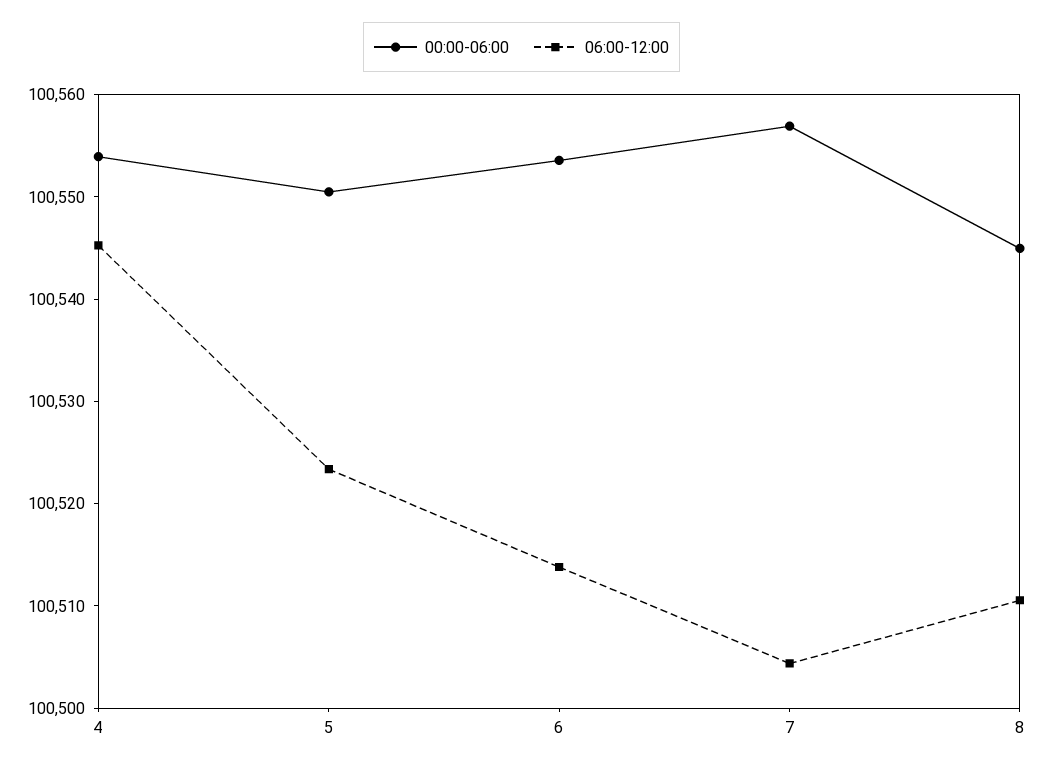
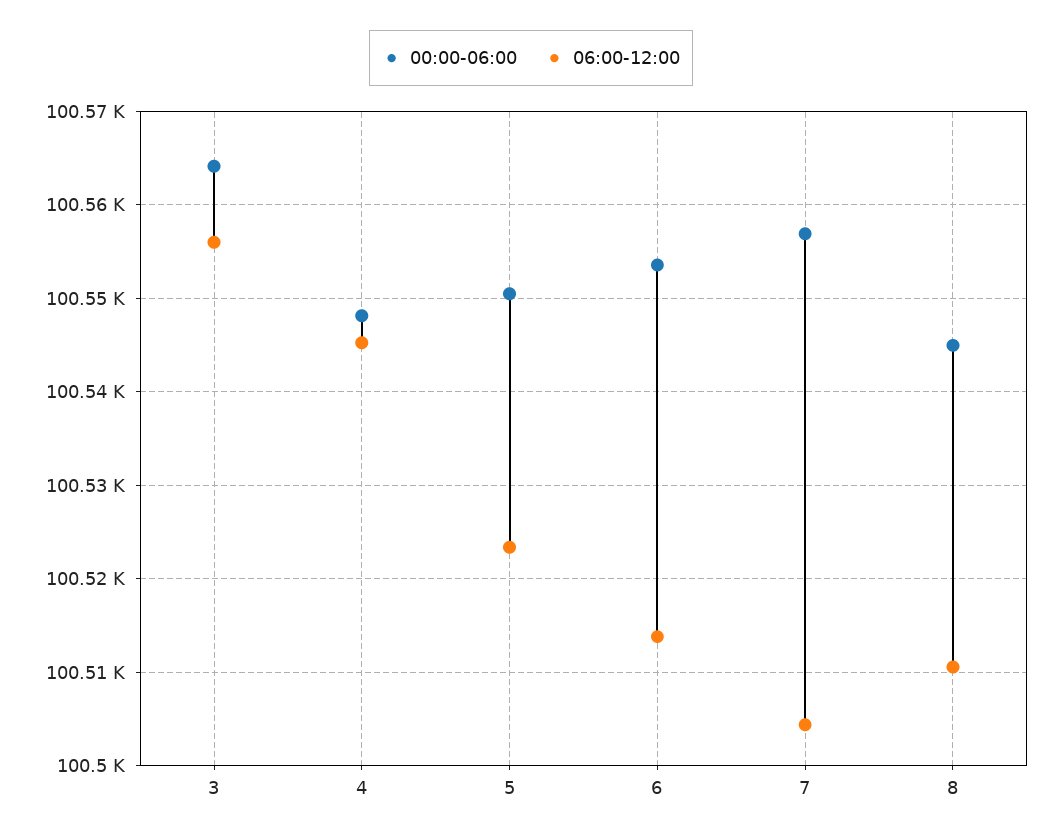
00:00-06:00, 4: 100554 -> 100548
00:00-06:00, 3: none -> 100564
06:00-12:00, 3: none -> 100556

